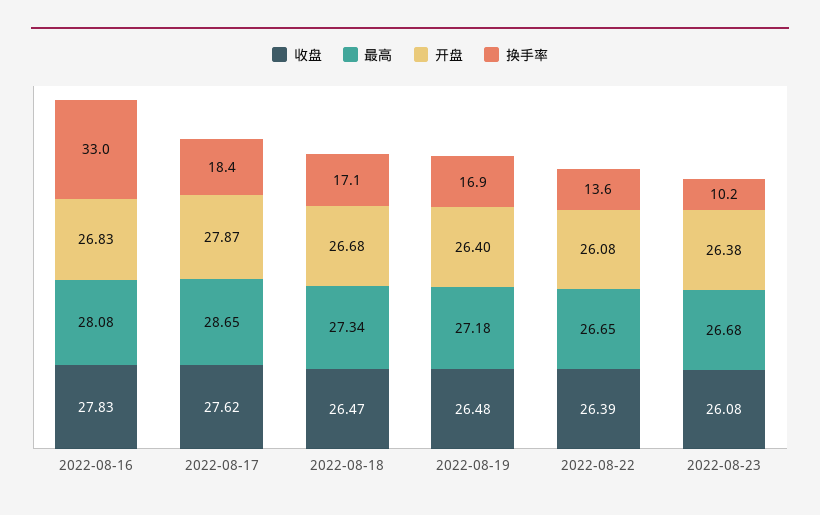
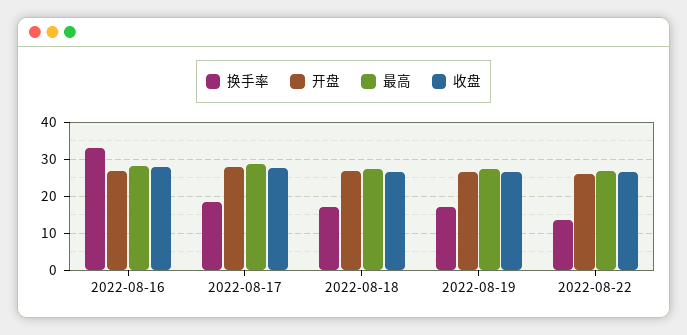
收盘, 2022-08-23: 26.08 -> none
最高, 2022-08-23: 26.68 -> none
开盘, 2022-08-23: 26.38 -> none
换手率, 2022-08-23: 10.2 -> none

